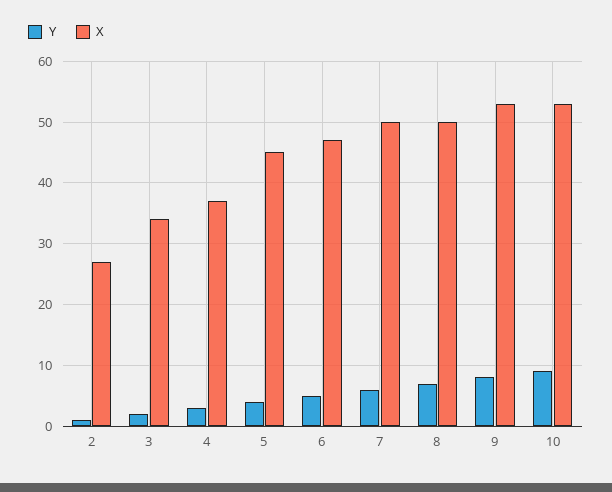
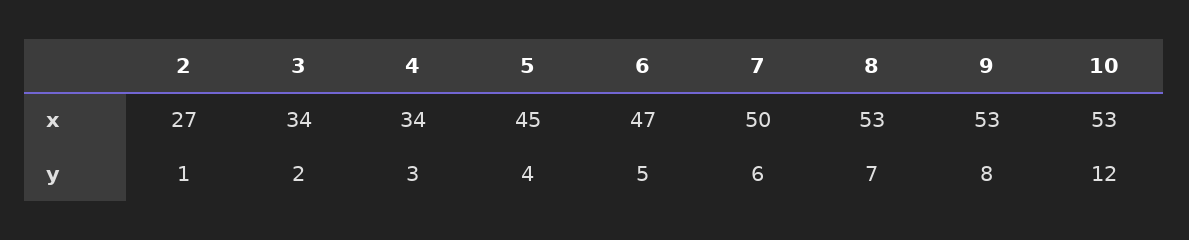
X, 4: 37 -> 34
X, 8: 50 -> 53
Y, 10: 9 -> 12

